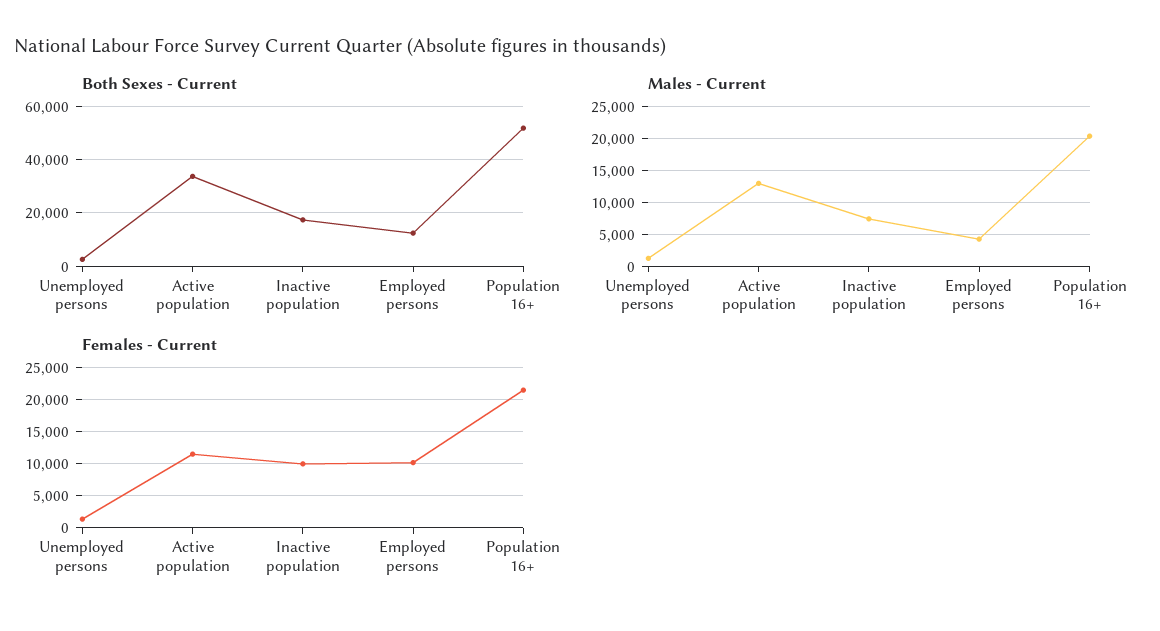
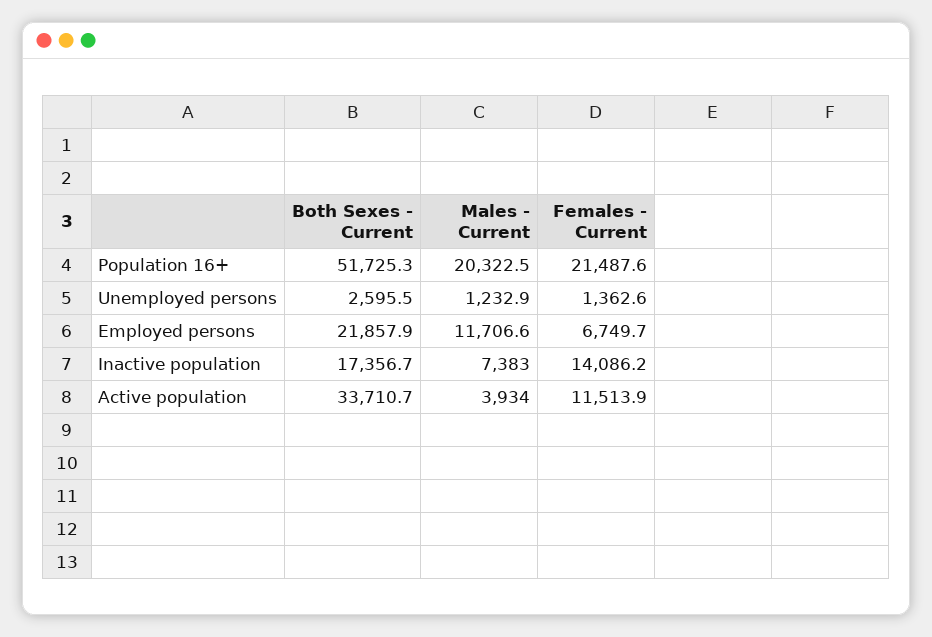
Both Sexes - Current, Employed persons: 12500 -> 21857.9
Males - Current, Active population: 13000 -> 3934
Males - Current, Employed persons: 4000 -> 11706.6
Females - Current, Inactive population: 10000 -> 14086.2
Females - Current, Employed persons: 10000 -> 6749.7

